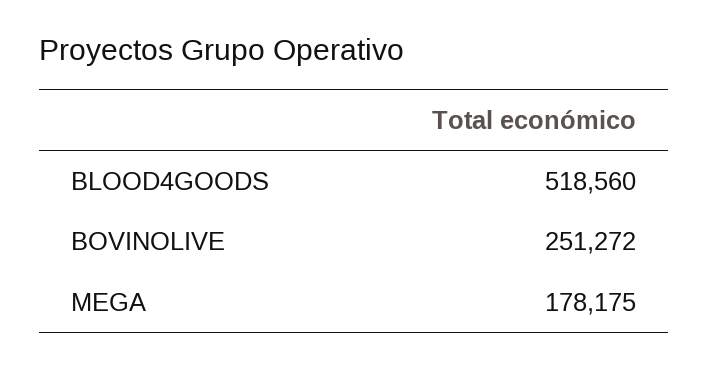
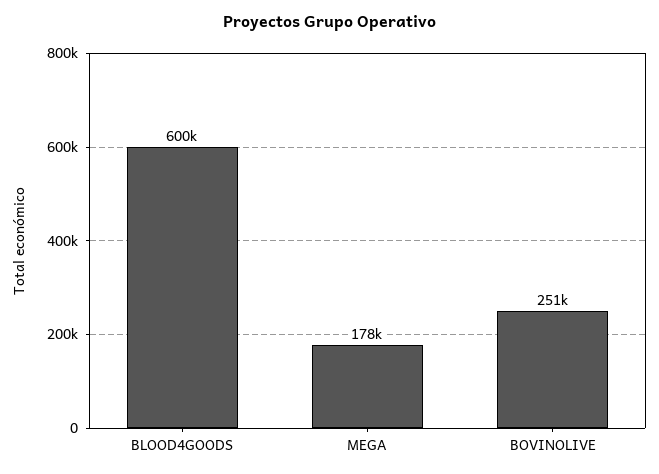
BLOOD4GOODS: 518560 -> 600000

